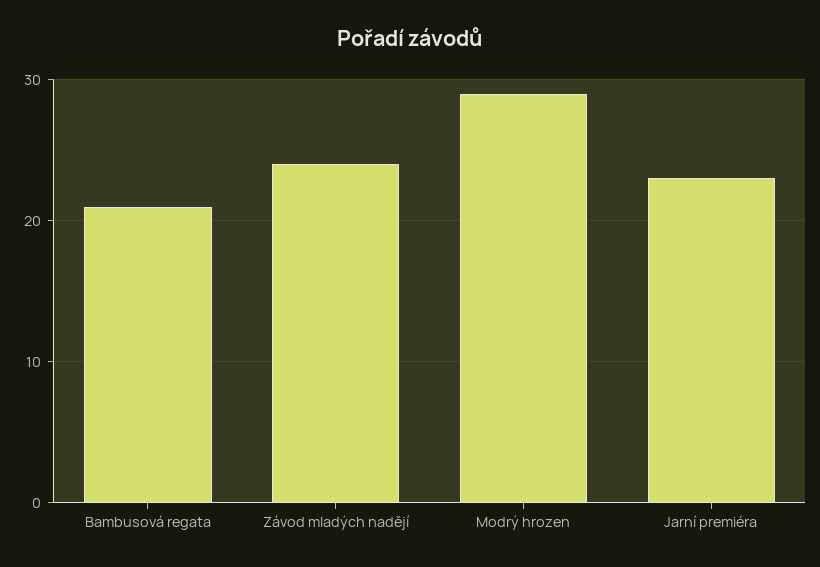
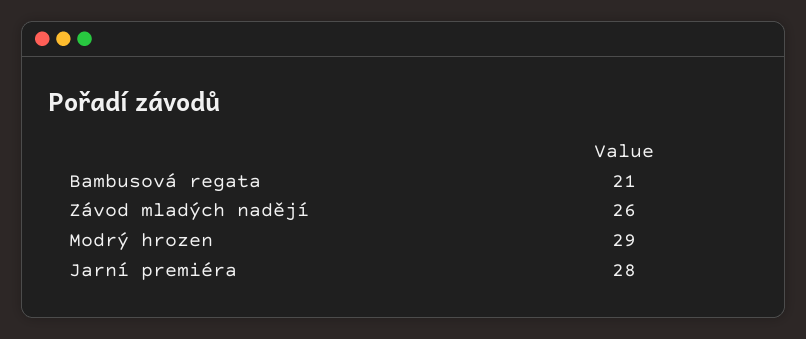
Závod mladých nadějí: 24 -> 26
Jarní premiéra: 23 -> 28

